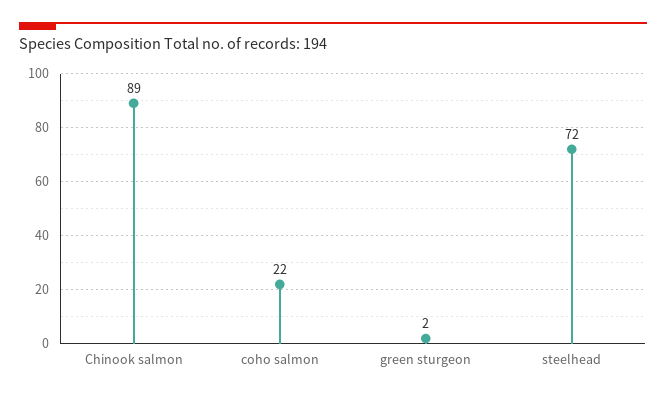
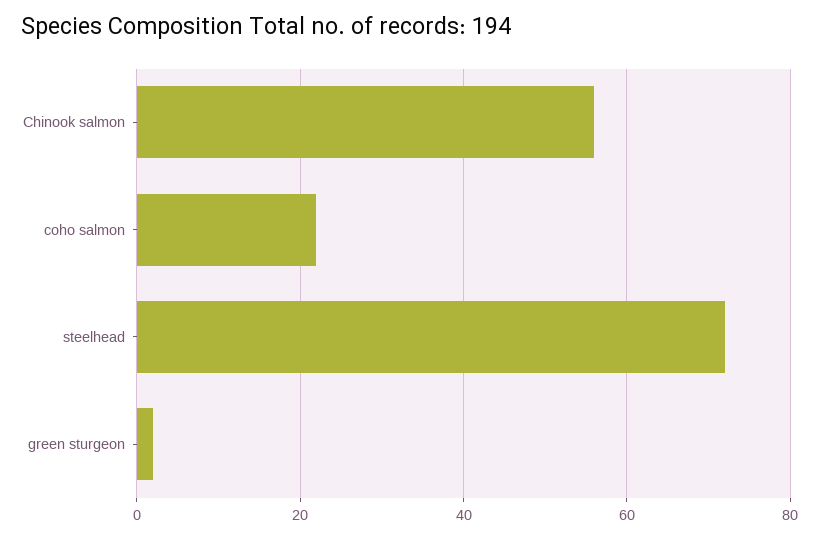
Chinook salmon: 89 -> 55

